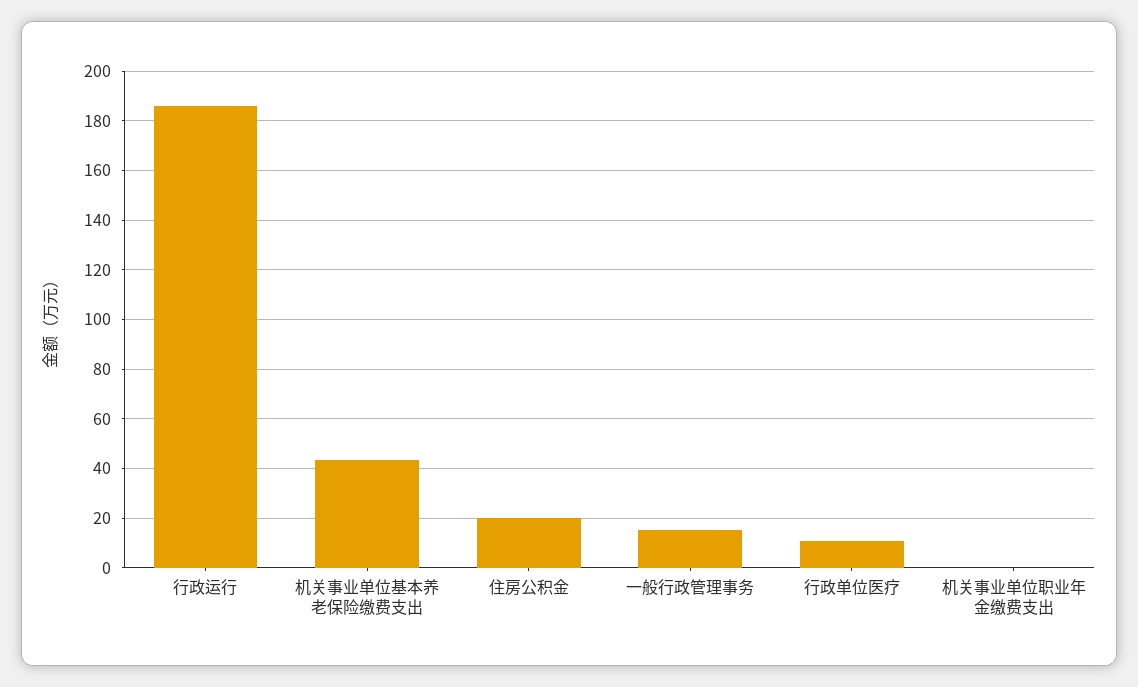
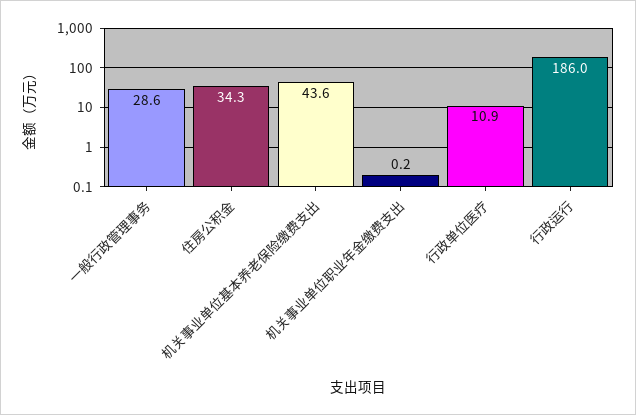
住房公积金: 20 -> 34.3
一般行政管理事务: 15 -> 28.6

